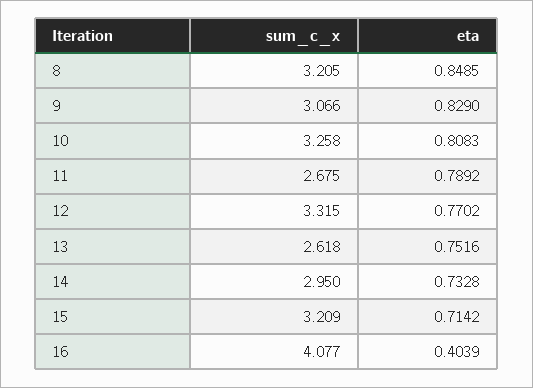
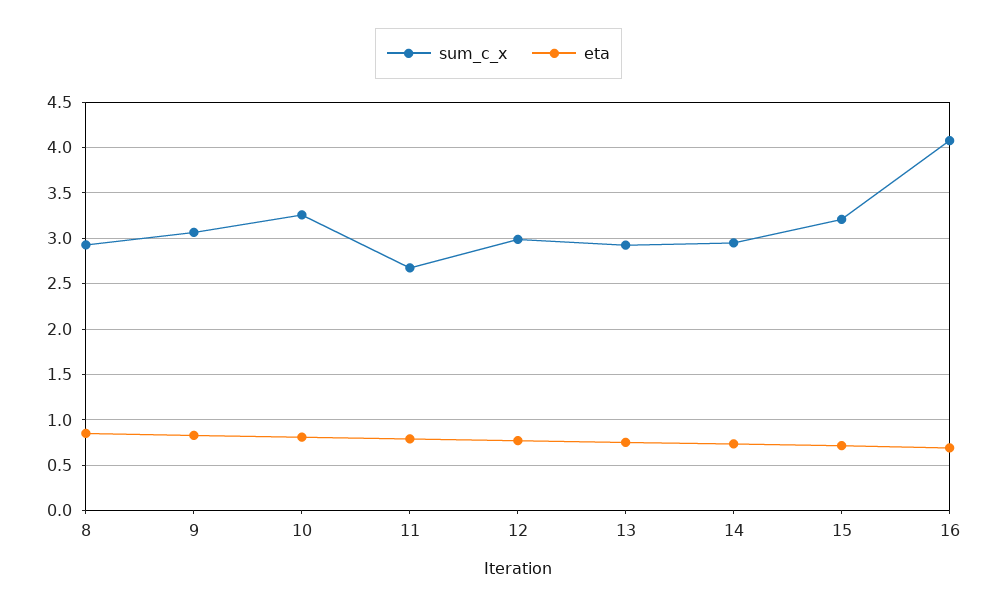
sum_c_x, 8: 3.205 -> 2.9
sum_c_x, 12: 3.315 -> 3
sum_c_x, 13: 2.618 -> 2.9
eta, 16: 0.4039 -> 0.7

